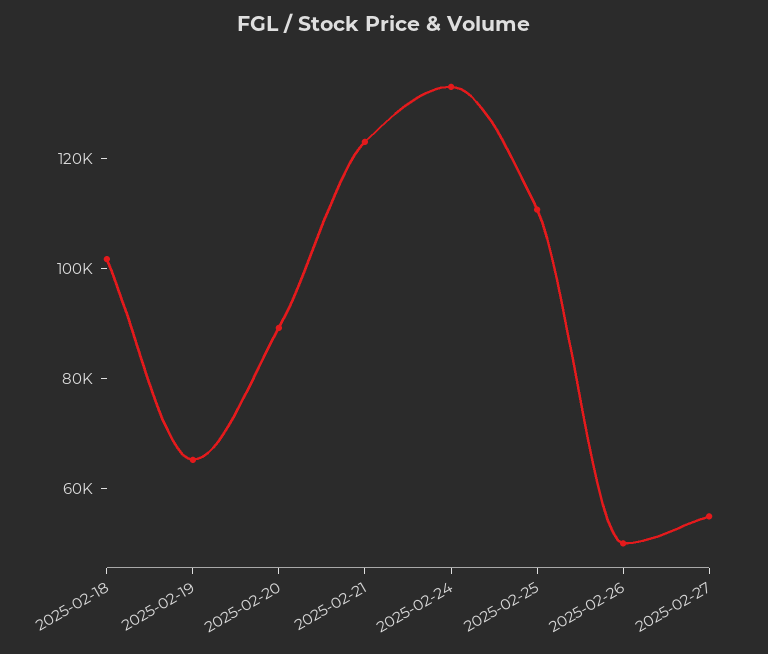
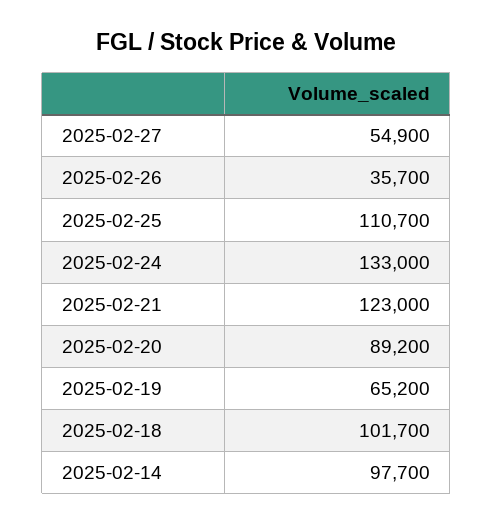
2025-02-26: 50000 -> 35700
2025-02-14: none -> 97700

